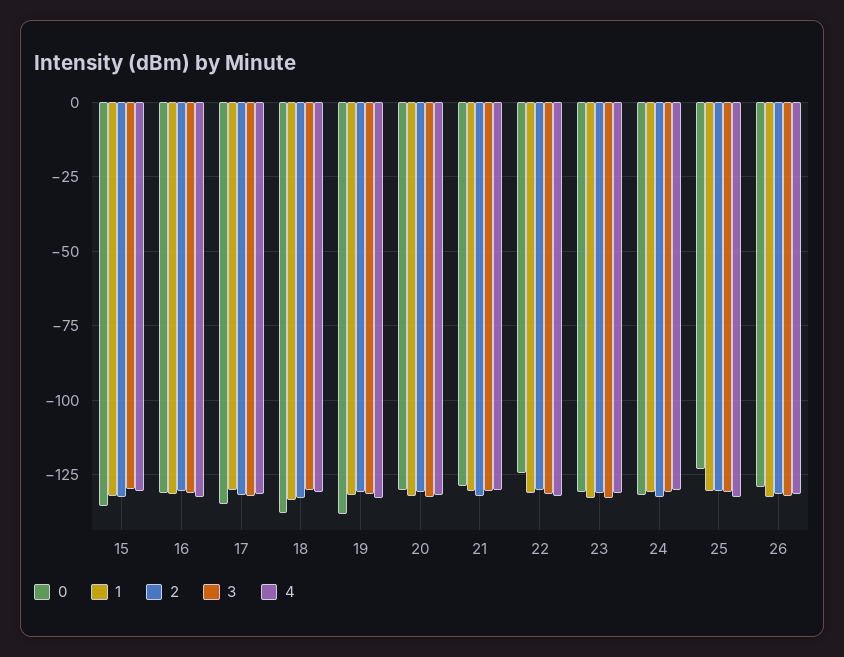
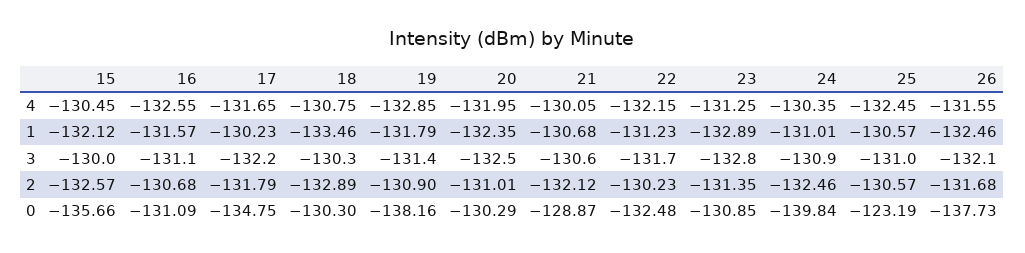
0, 18: -137.5 -> -130.3
0, 22: -125 -> -132.48
0, 24: -132.5 -> -139.84
0, 26: -130 -> -137.73

